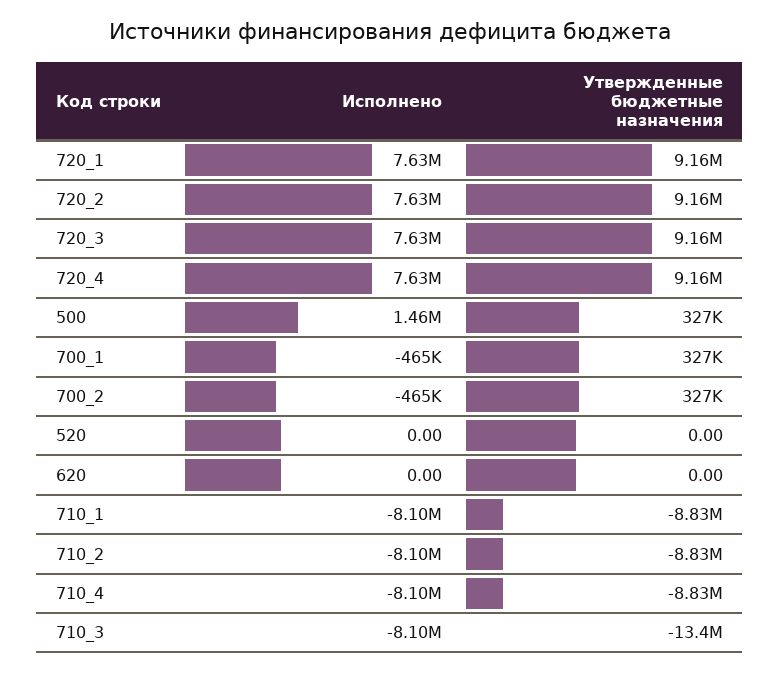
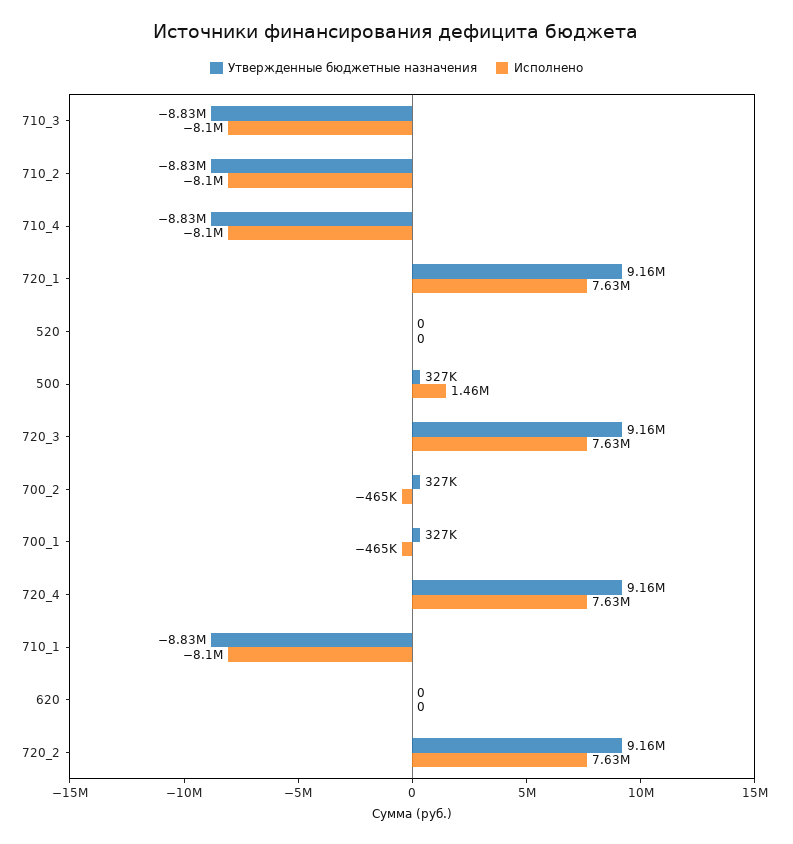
Утвержденные бюджетные назначения, 710_3: -13400000 -> -8830000

